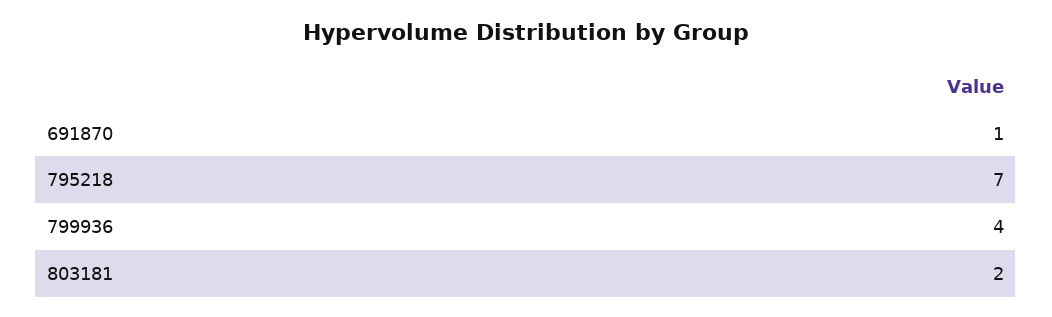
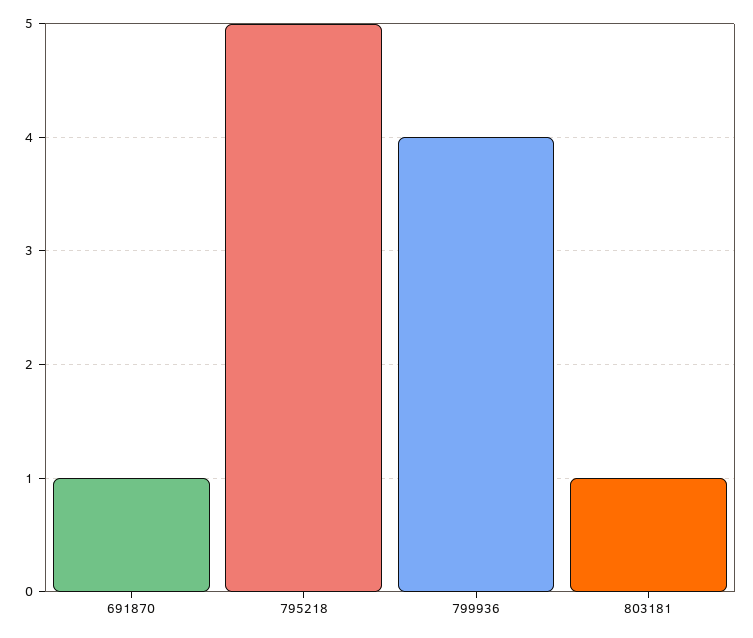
795218: 7 -> 5
803181: 2 -> 1

